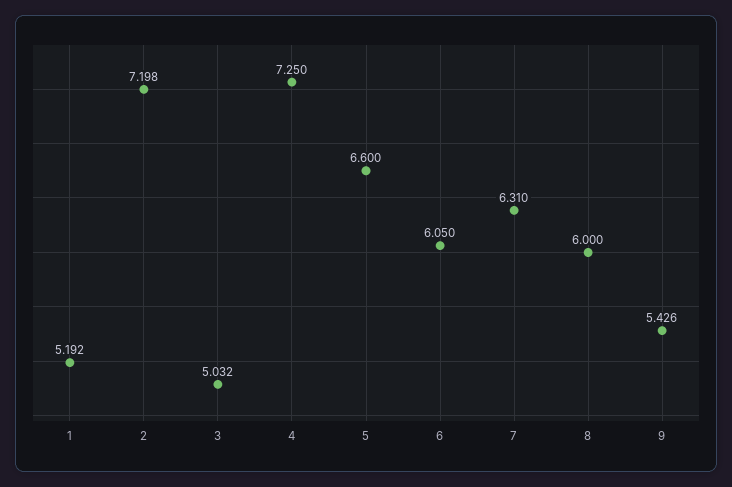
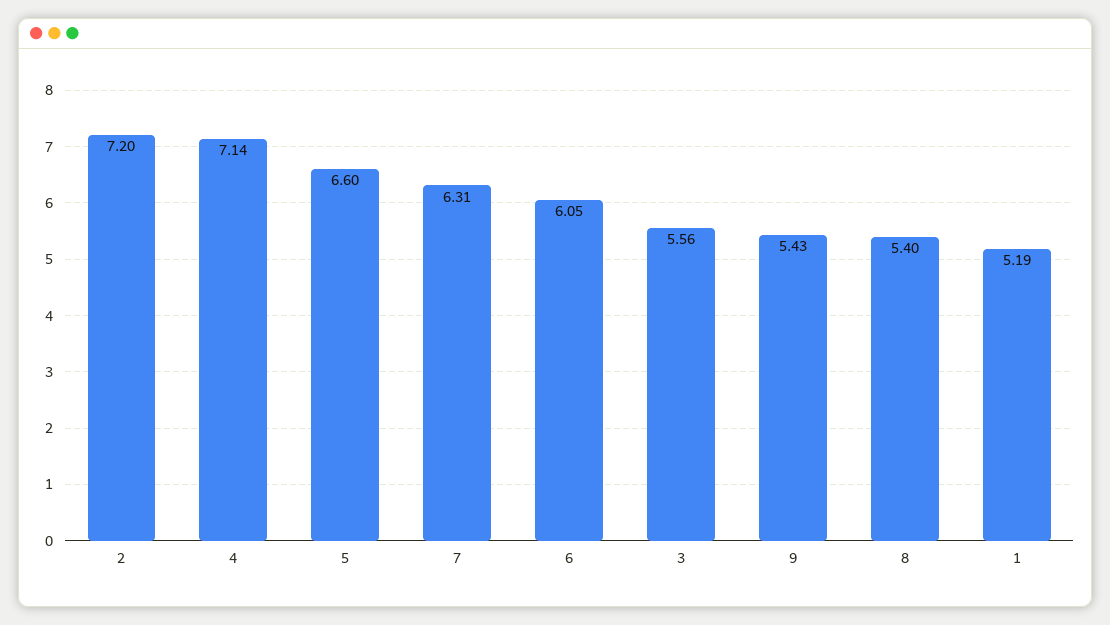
3: 5.032 -> 5.56
4: 7.25 -> 7.14
8: 6 -> 5.4

